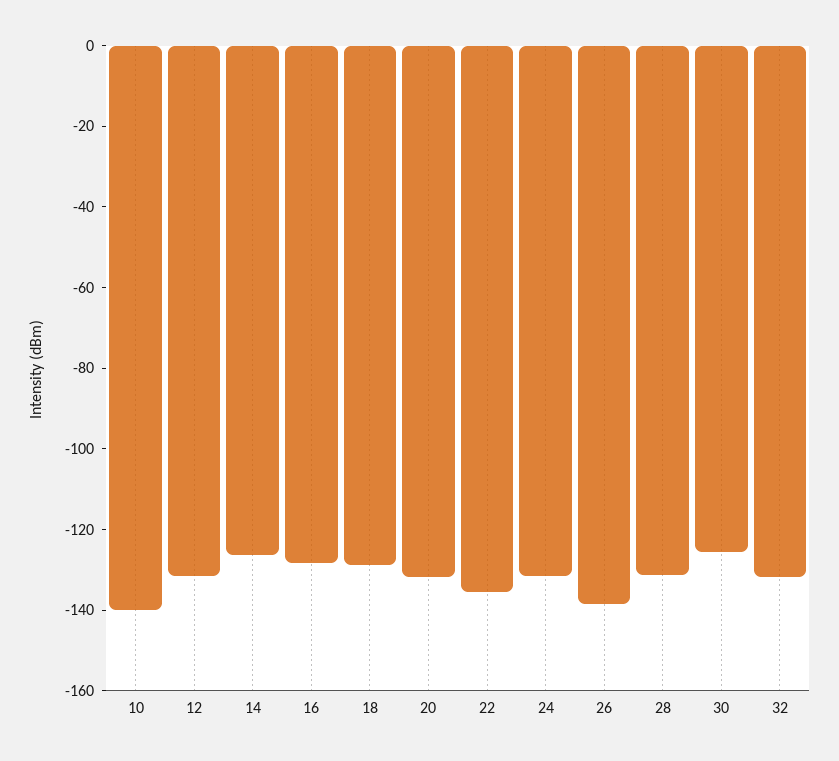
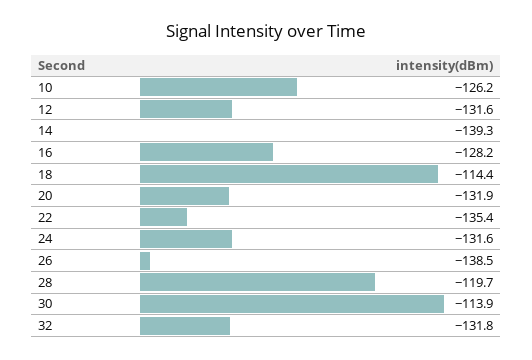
10: -140 -> -126.2
14: -125 -> -139.3
18: -130 -> -114.4
28: -130 -> -119.7
30: -125 -> -113.9

